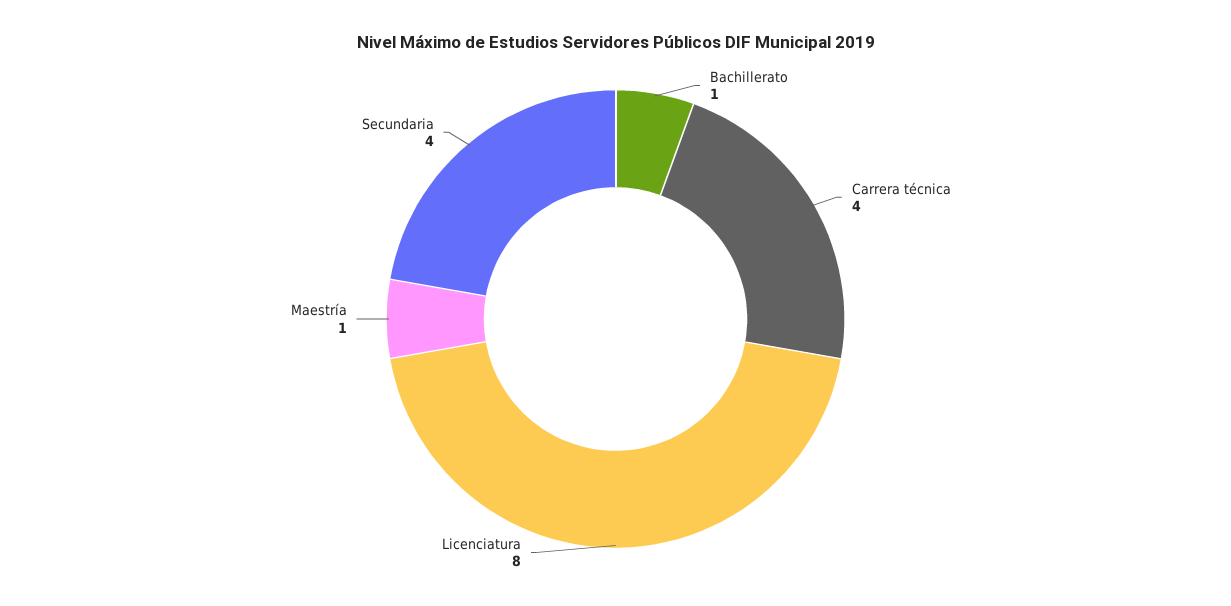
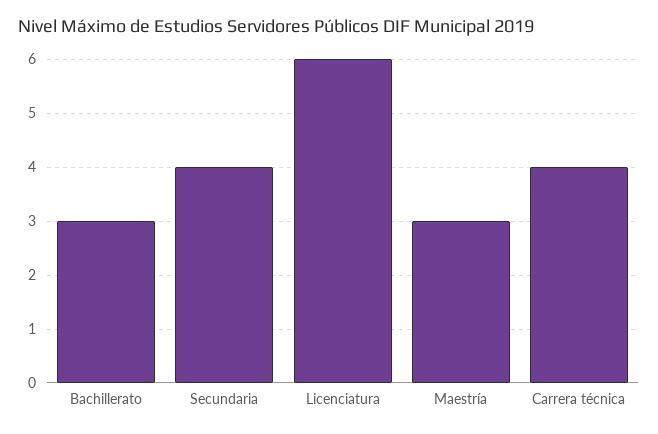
Bachillerato: 1 -> 3
Licenciatura: 8 -> 6
Maestría: 1 -> 3

